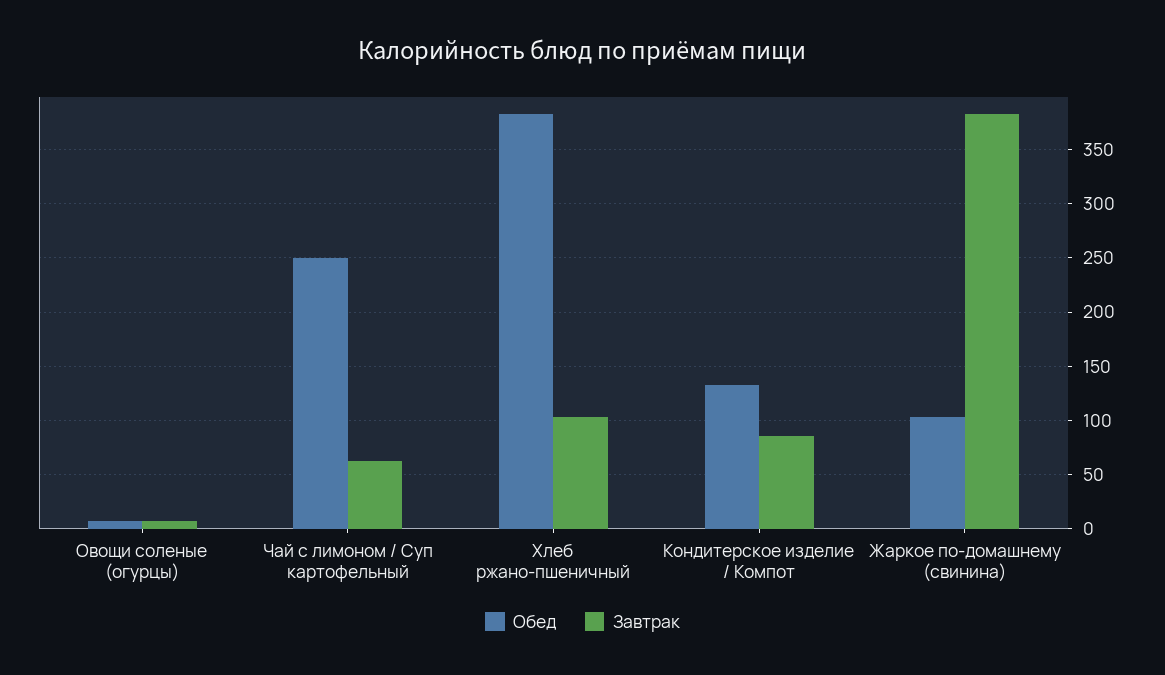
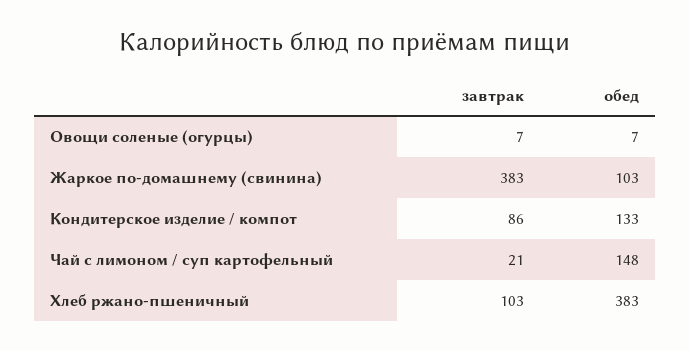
Обед, Чай с лимоном / Суп картофельный: 250 -> 148
Завтрак, Чай с лимоном / Суп картофельный: 60 -> 21

